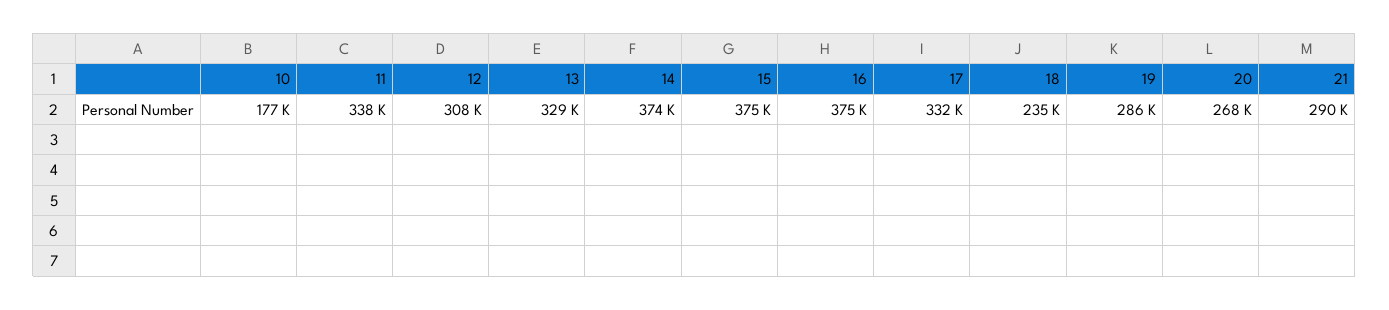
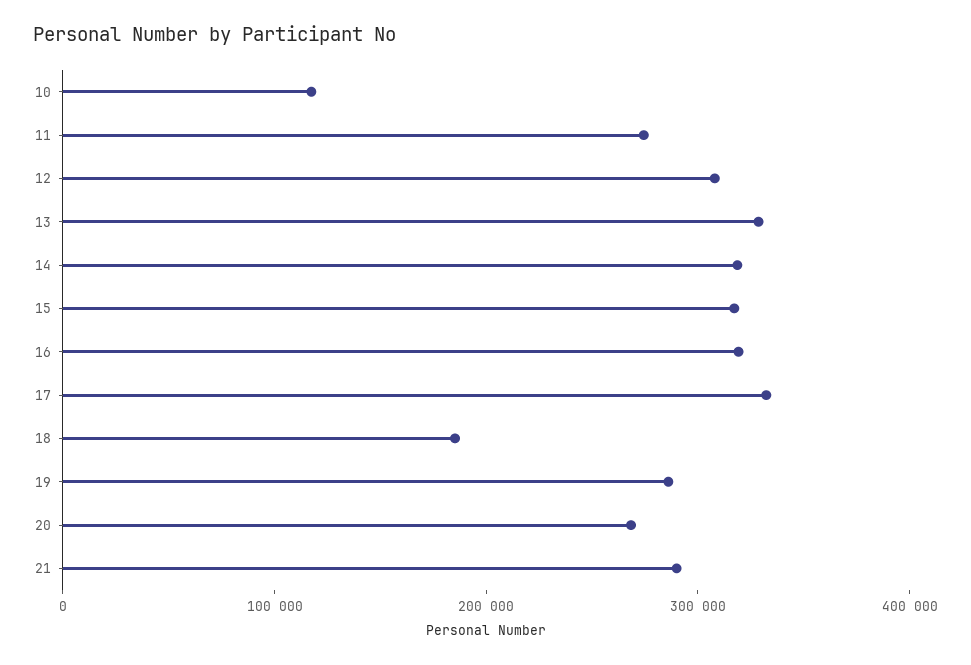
10: 177000 -> 120000
11: 338000 -> 280000
14: 374000 -> 320000
15: 375000 -> 320000
16: 375000 -> 320000
18: 235000 -> 180000

